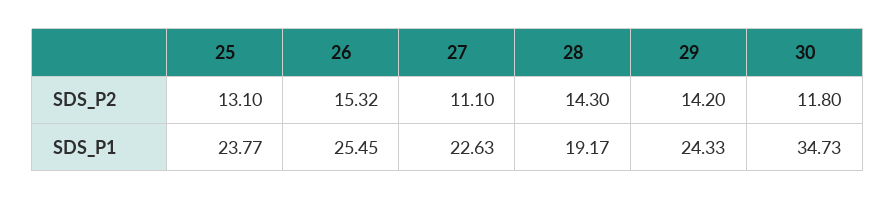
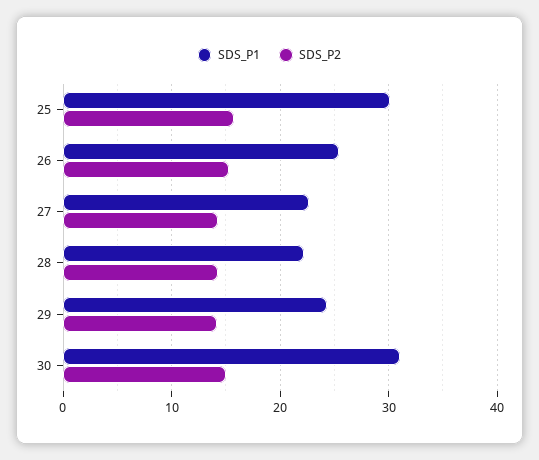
SDS_P2, 25: 13.1 -> 16
SDS_P2, 27: 11.1 -> 14
SDS_P2, 30: 11.8 -> 15
SDS_P1, 25: 23.77 -> 30
SDS_P1, 28: 19.17 -> 22
SDS_P1, 30: 34.73 -> 31

